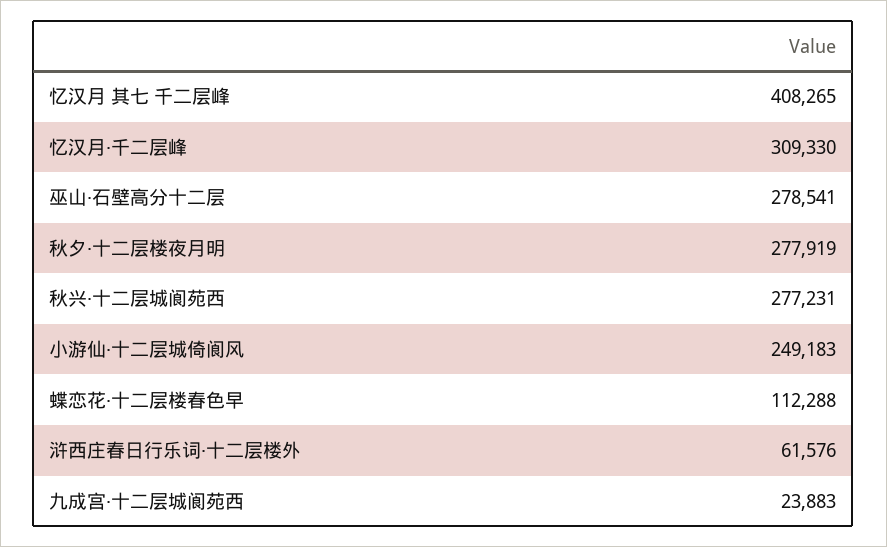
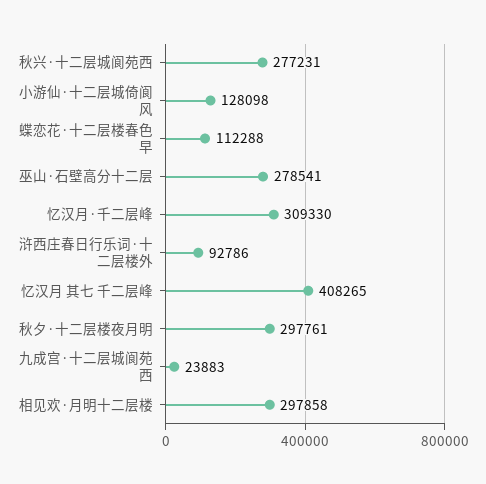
秋夕·十二层楼夜月明: 277919 -> 297761
小游仙·十二层城倚阆风: 249183 -> 128098
浒西庄春日行乐词·十二层楼外: 61576 -> 92786
相见欢·月明十二层楼: none -> 297858

